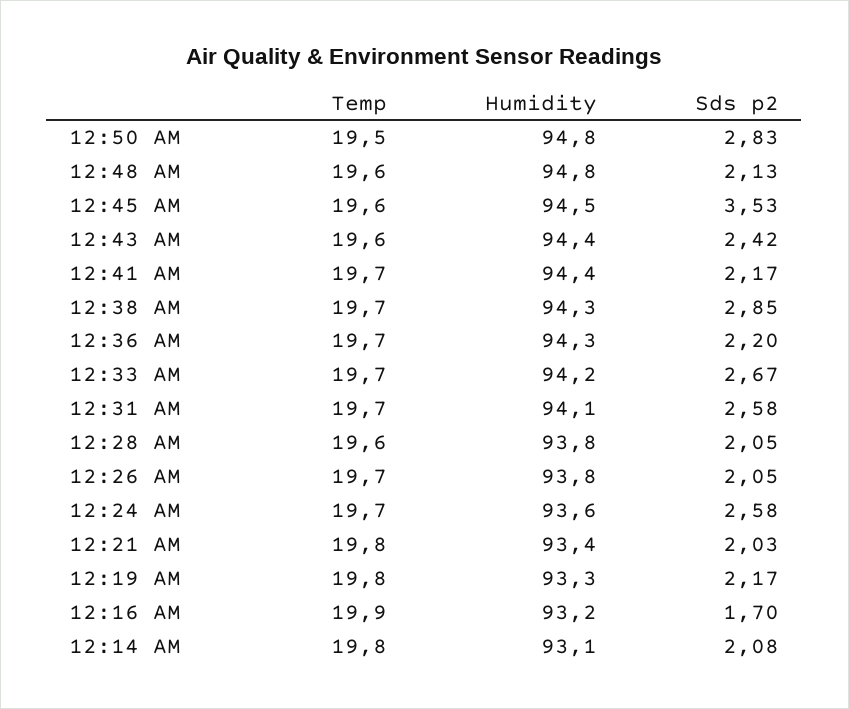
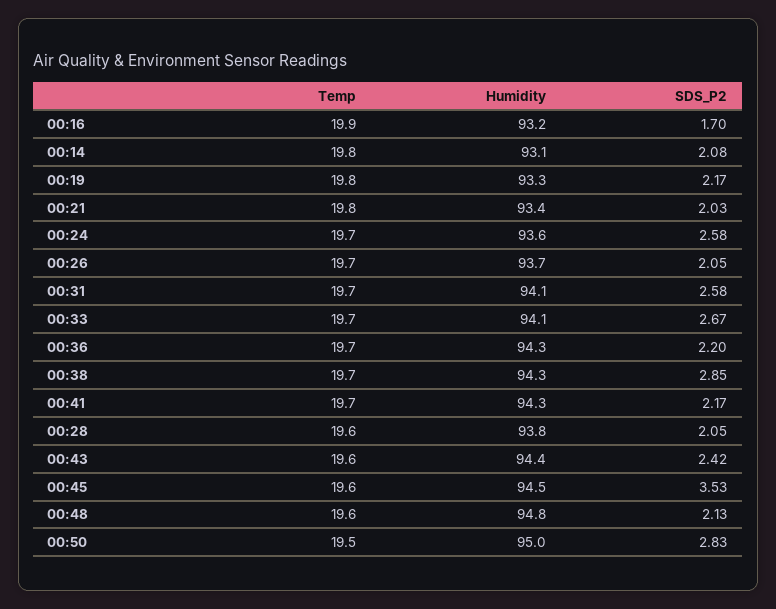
Humidity, 12:50 AM: 94.8 -> 95
Humidity, 12:41 AM: 94.4 -> 94.3
Humidity, 12:33 AM: 94.2 -> 94.1
Humidity, 12:26 AM: 93.8 -> 93.7

